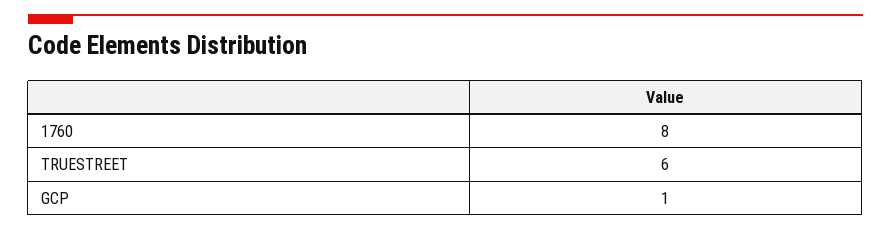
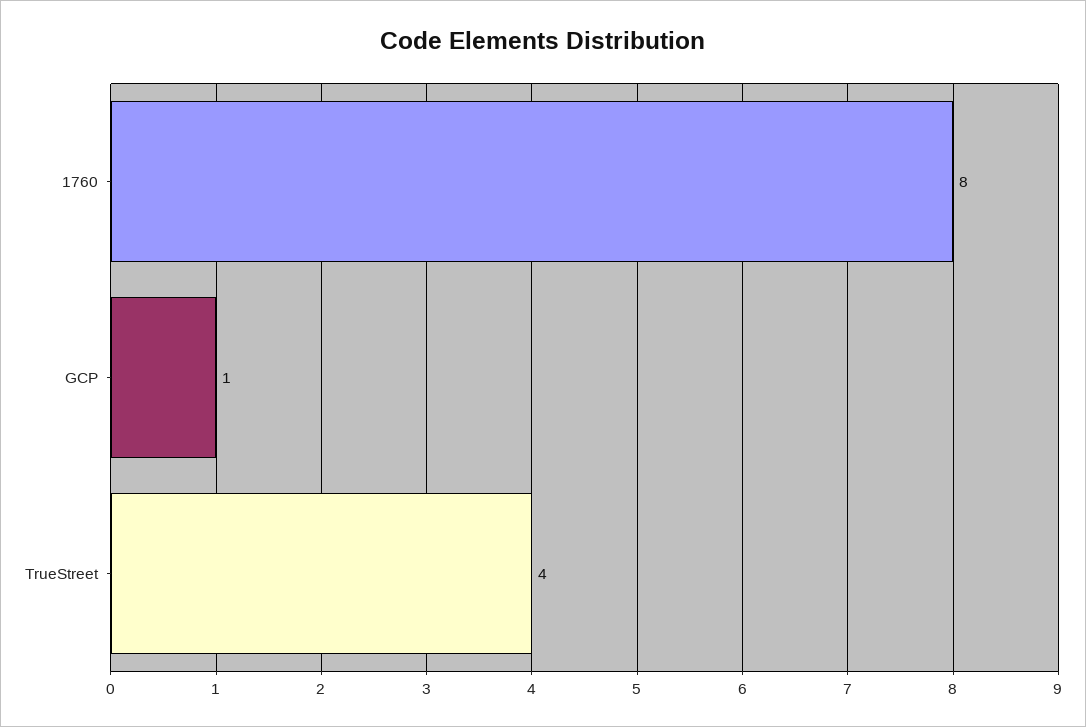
TRUESTREET: 6 -> 4

